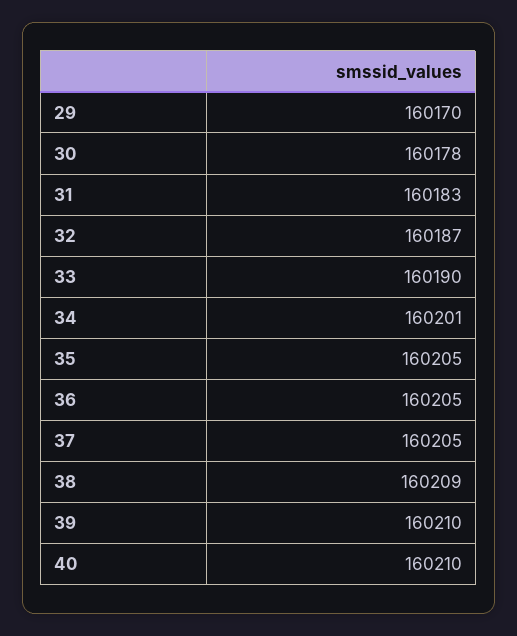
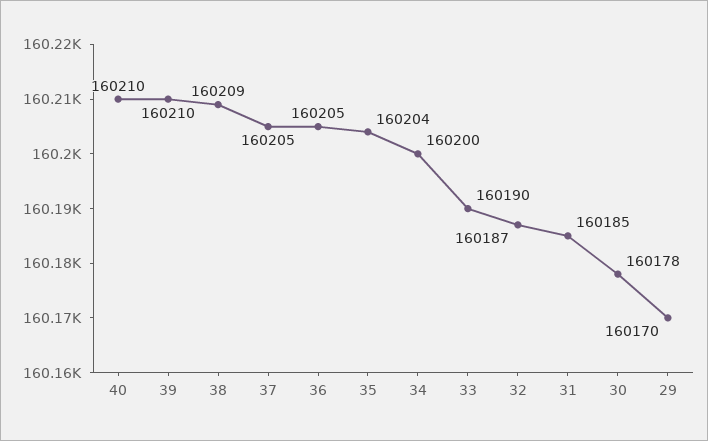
31: 160183 -> 160185
34: 160201 -> 160200
35: 160205 -> 160204

